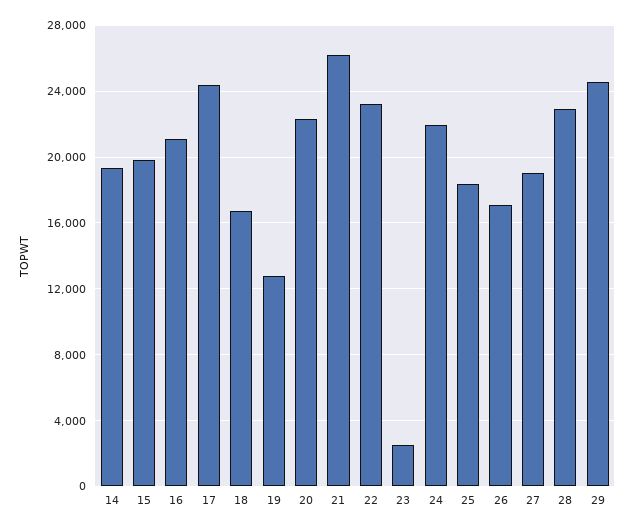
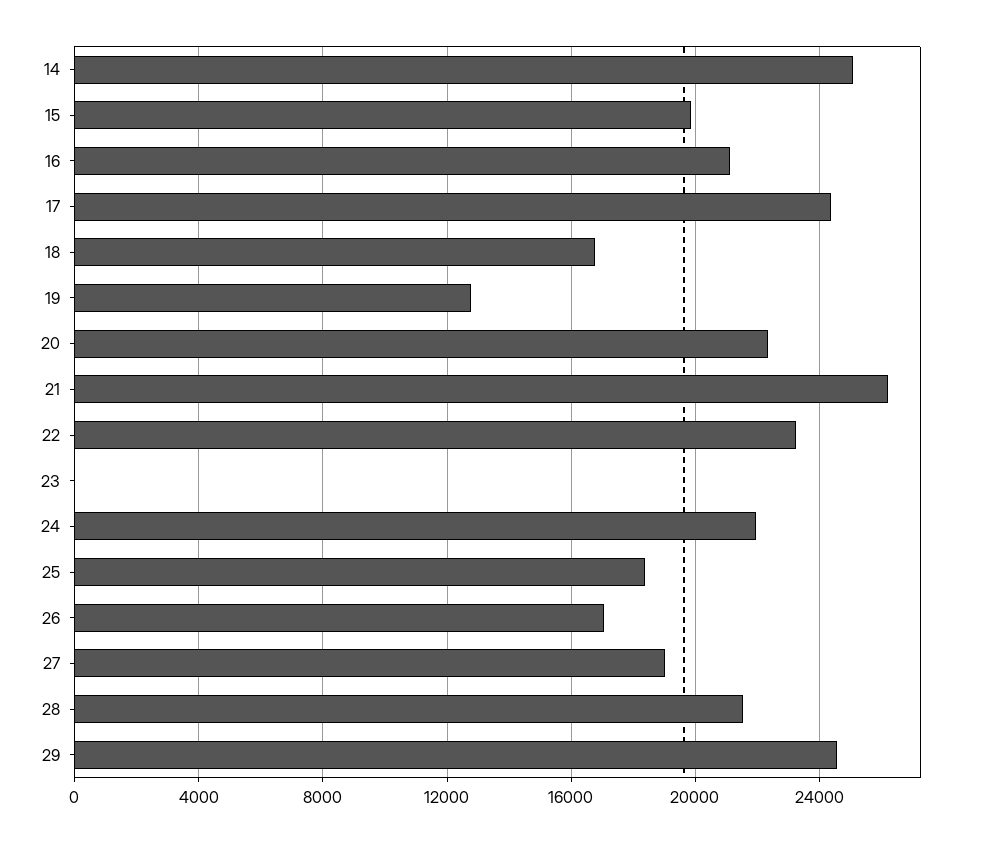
14: 19500 -> 25000
23: 2500 -> 0
28: 23000 -> 21500

